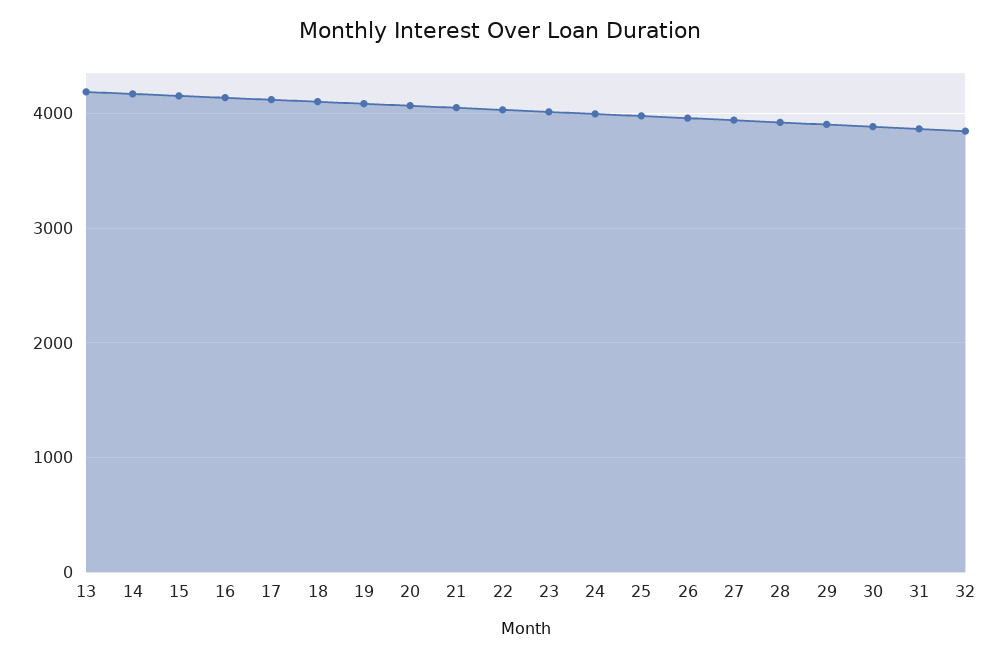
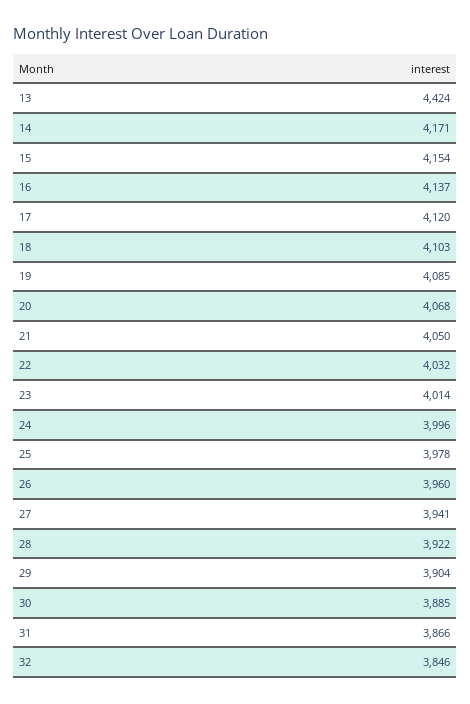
13: 4200 -> 4424

